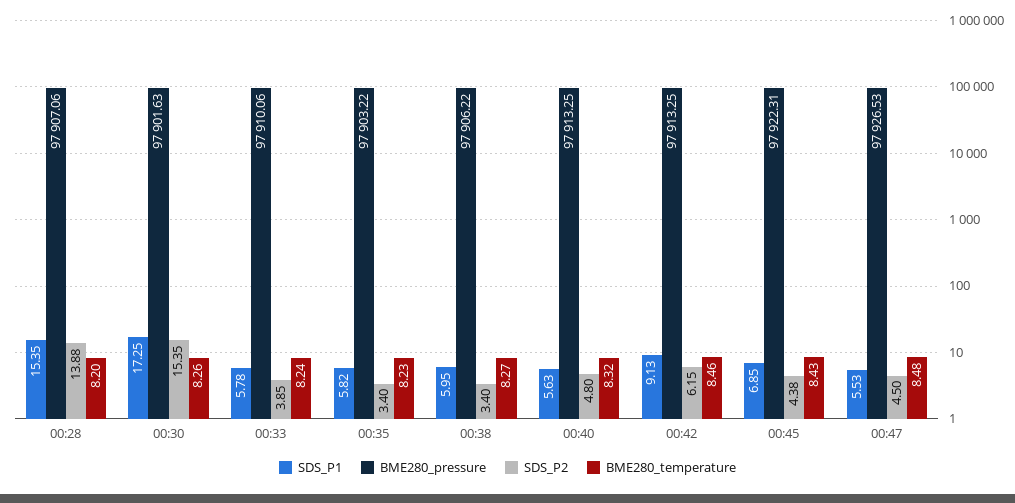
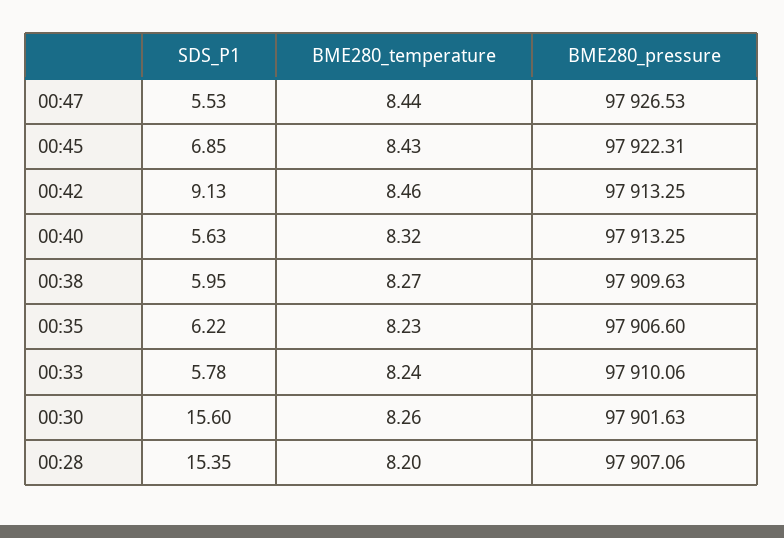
SDS_P2, 00:28: 13.88 -> none
SDS_P1, 00:30: 17.25 -> 15.6
SDS_P2, 00:30: 15.35 -> none
SDS_P2, 00:33: 3.85 -> none
SDS_P1, 00:35: 5.82 -> 6.22
BME280_pressure, 00:35: 97903.22 -> 97906.6
SDS_P2, 00:35: 3.4 -> none
BME280_pressure, 00:38: 97906.22 -> 97909.63
SDS_P2, 00:38: 3.4 -> none
SDS_P2, 00:40: 4.8 -> none
SDS_P2, 00:42: 6.15 -> none
SDS_P2, 00:45: 4.38 -> none
SDS_P2, 00:47: 4.5 -> none
BME280_temperature, 00:47: 8.48 -> 8.44

